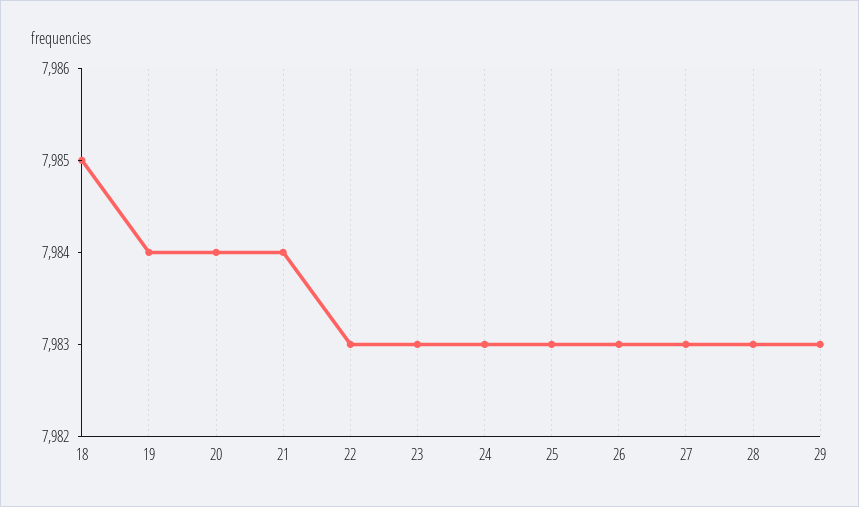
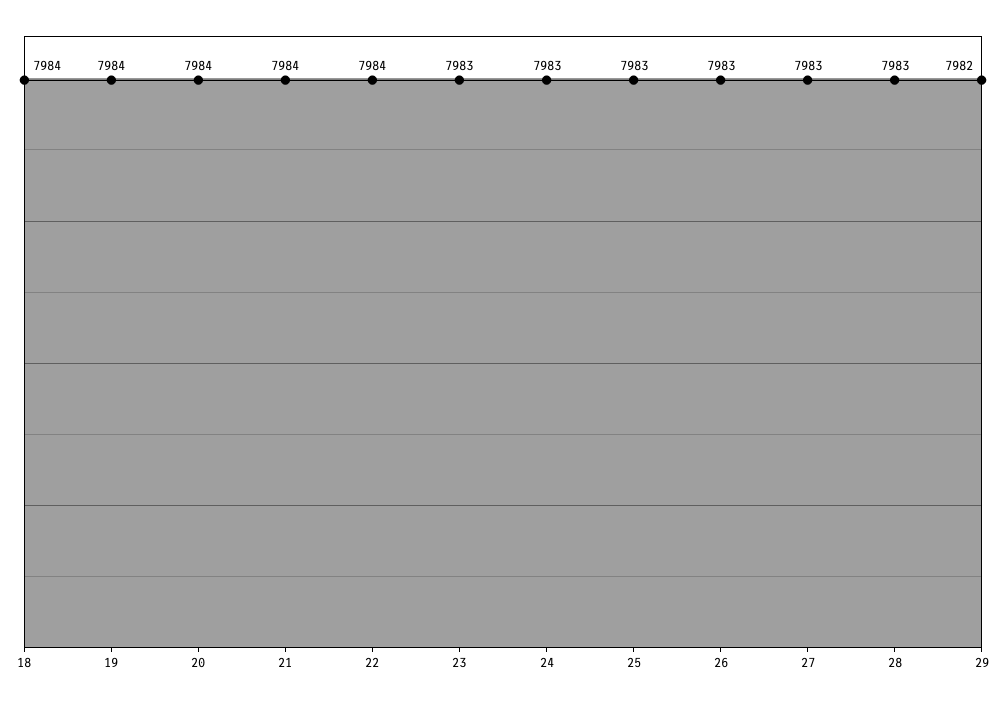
18: 7985 -> 7984
22: 7983 -> 7984
29: 7983 -> 7982

